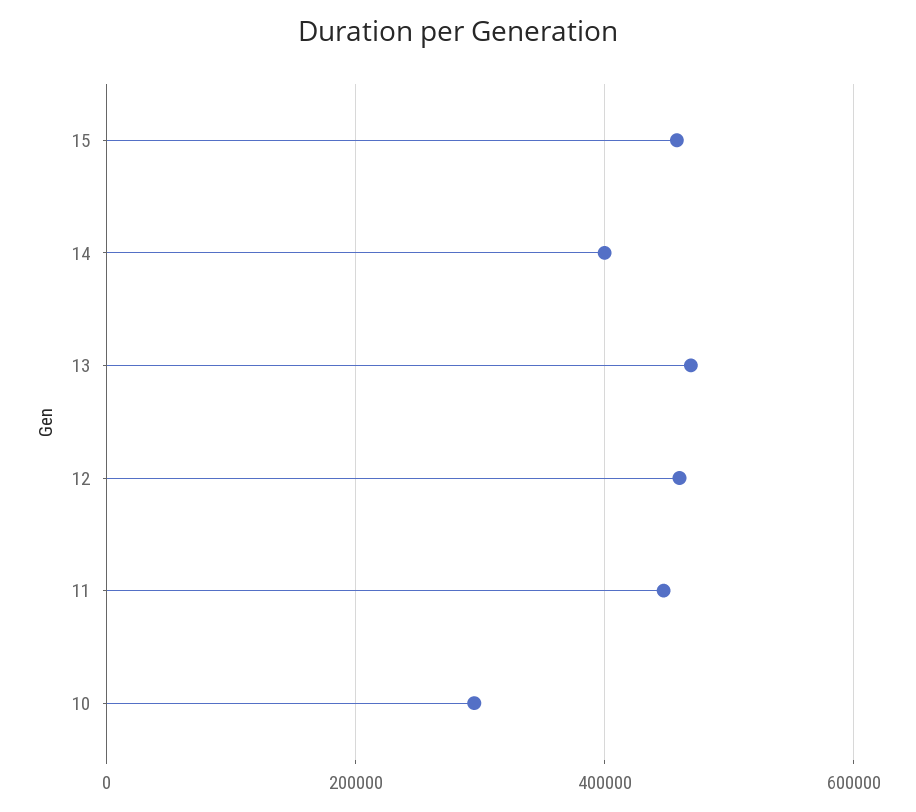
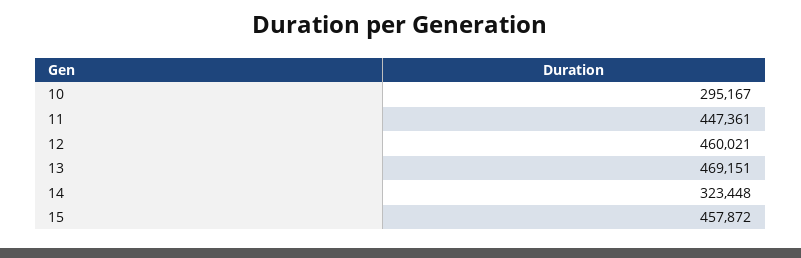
14: 400000 -> 323448

